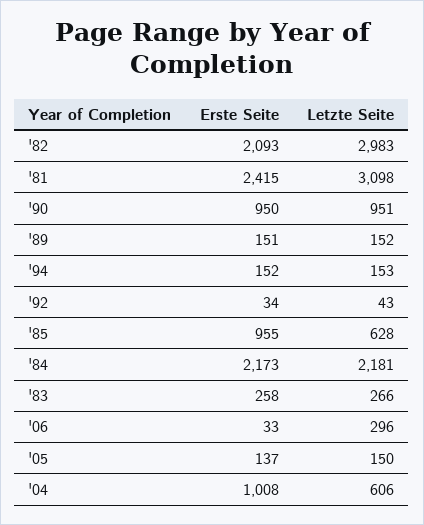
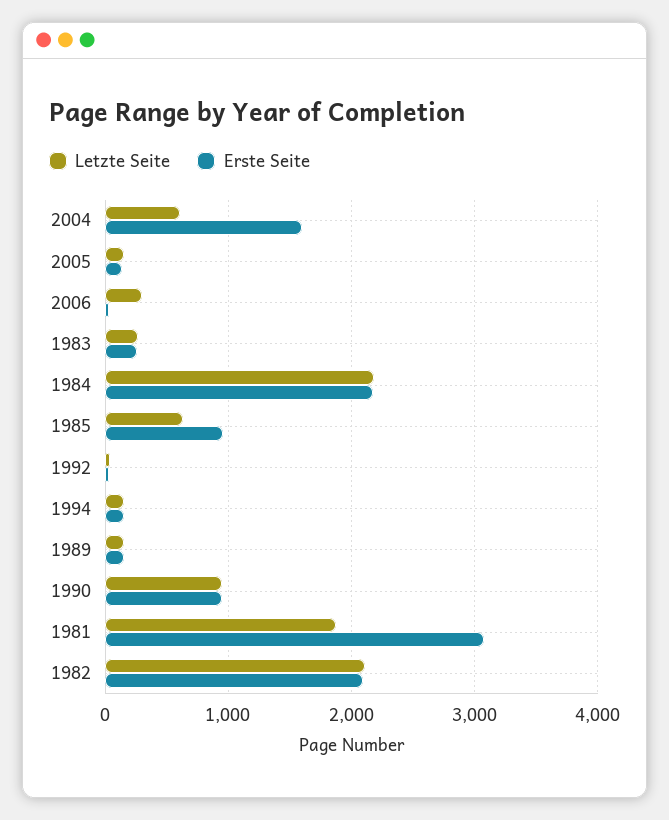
Letzte Seite, '82: 2983 -> 2100
Erste Seite, '81: 2415 -> 3100
Letzte Seite, '81: 3098 -> 1900
Erste Seite, '04: 1008 -> 1600

